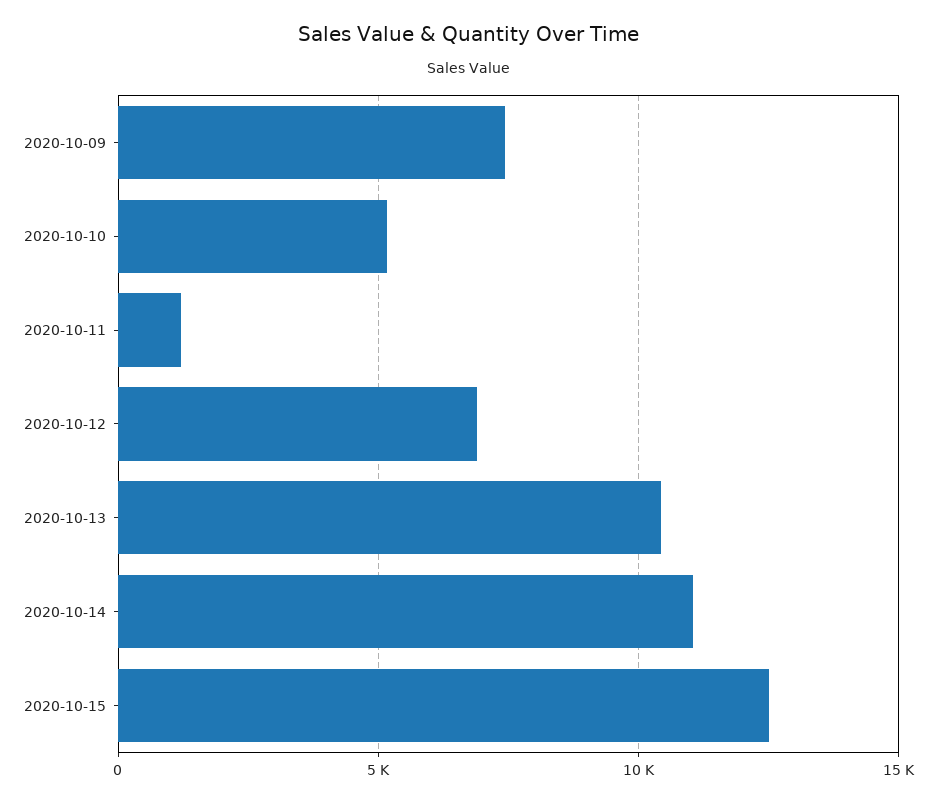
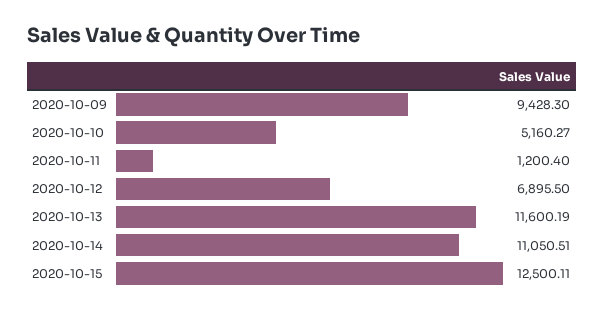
2020-10-09: 7500 -> 9428.3
2020-10-13: 10500 -> 11600.19

